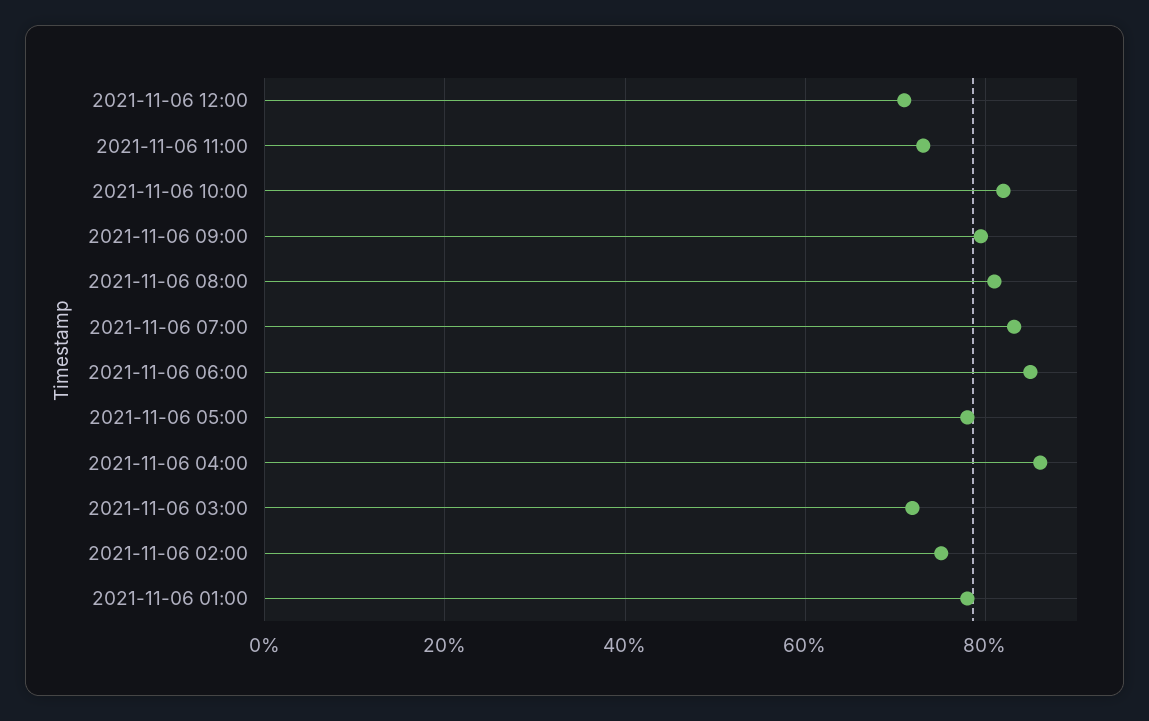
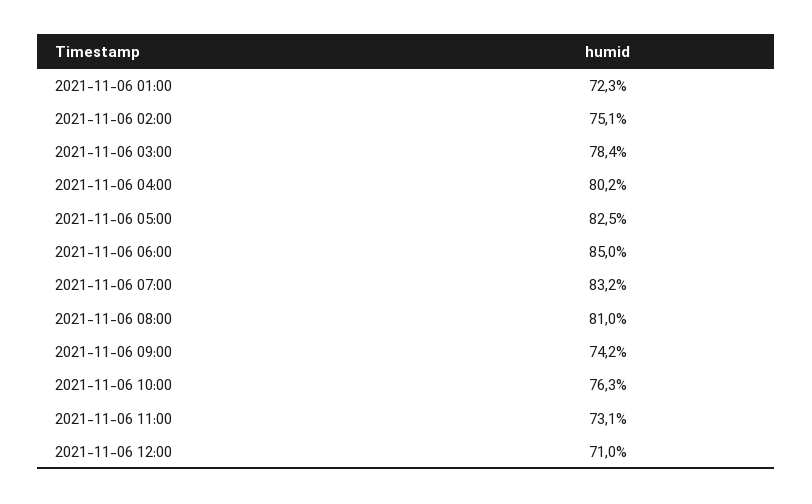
2021-11-06 10:00: 82 -> 76.3
2021-11-06 09:00: 80 -> 74.2
2021-11-06 05:00: 78 -> 82.5
2021-11-06 04:00: 86 -> 80.2
2021-11-06 03:00: 72 -> 78.4
2021-11-06 01:00: 78 -> 72.3

